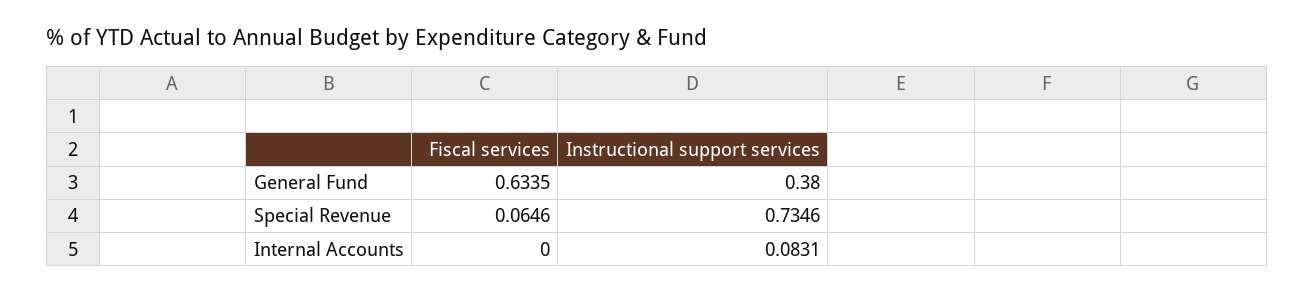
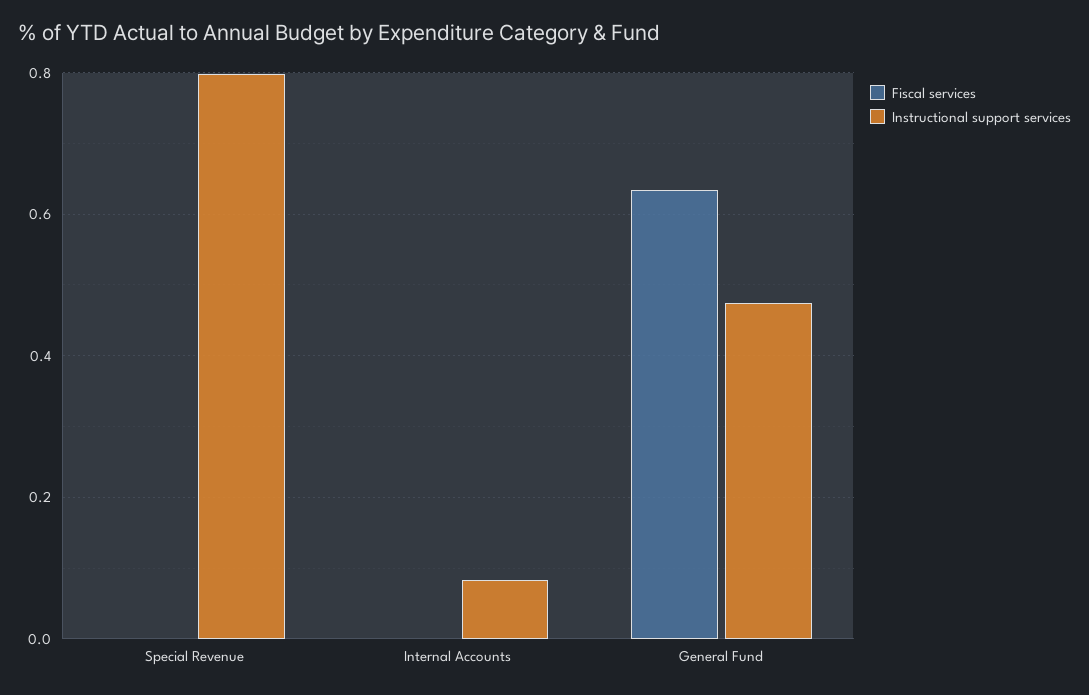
Instructional support services, General Fund: 0.38 -> 0.48
Fiscal services, Special Revenue: 0.0646 -> 0
Instructional support services, Special Revenue: 0.7346 -> 0.8

